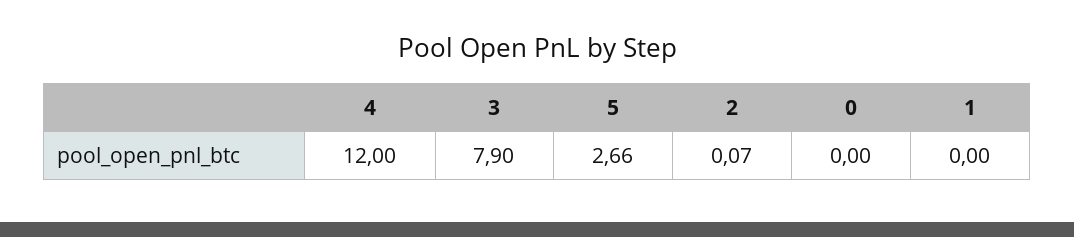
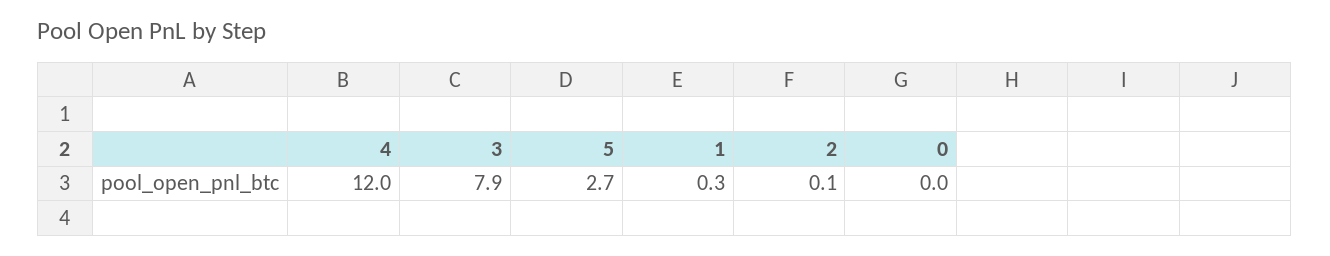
1: 0 -> 0.3

